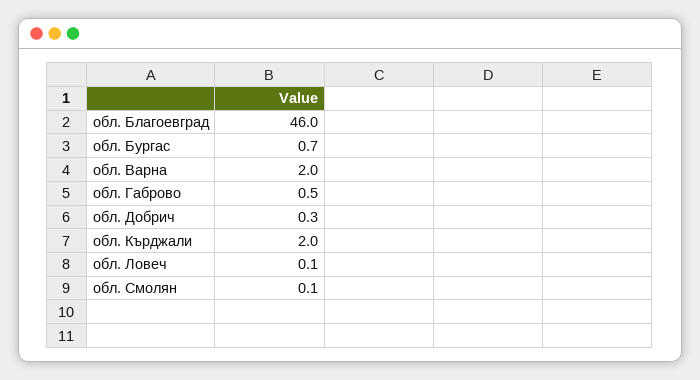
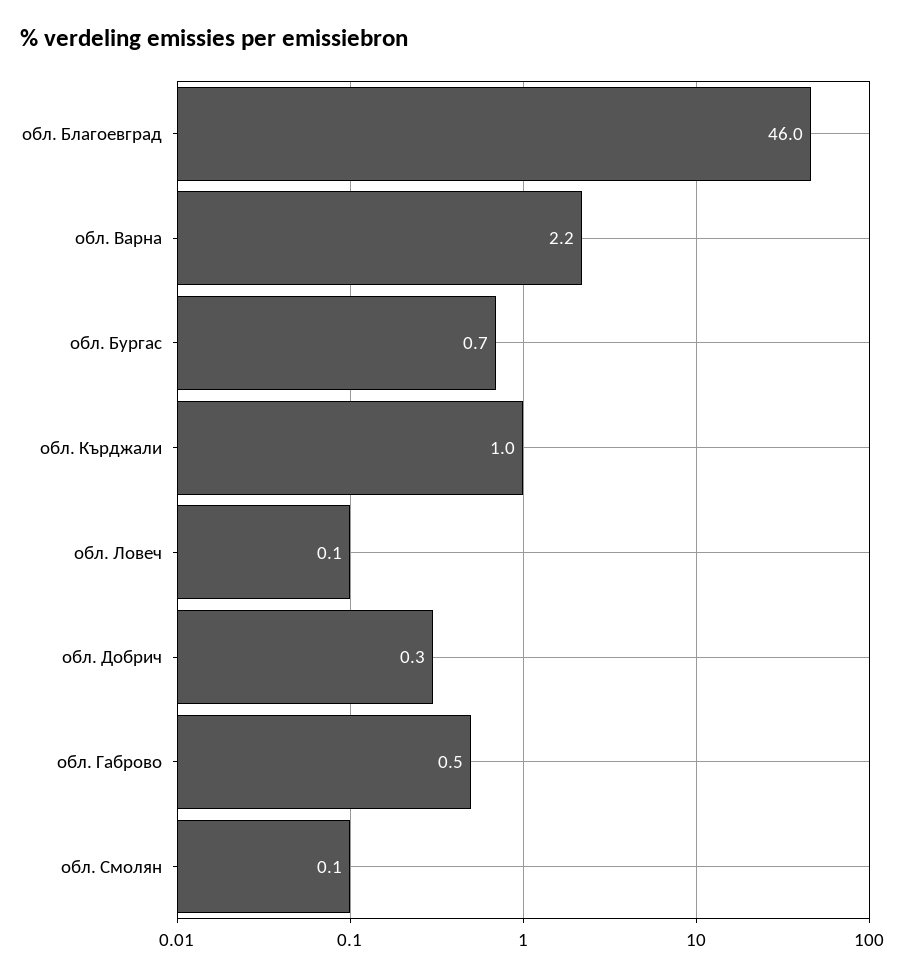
обл. Варна: 2 -> 2.2
обл. Кърджали: 2 -> 1

